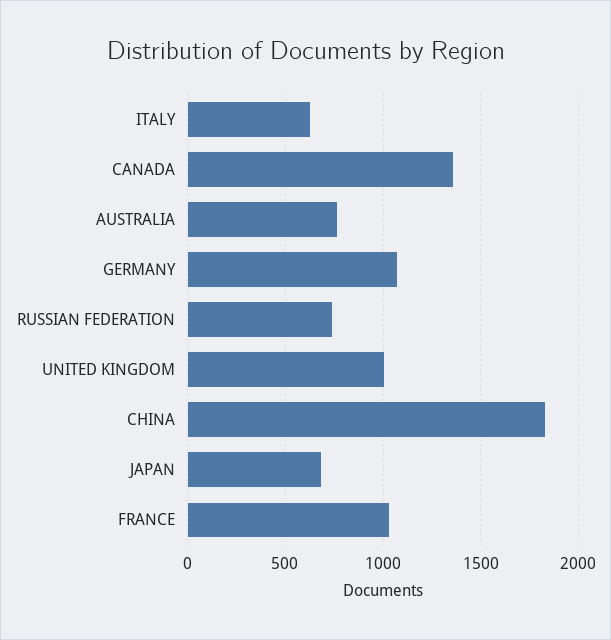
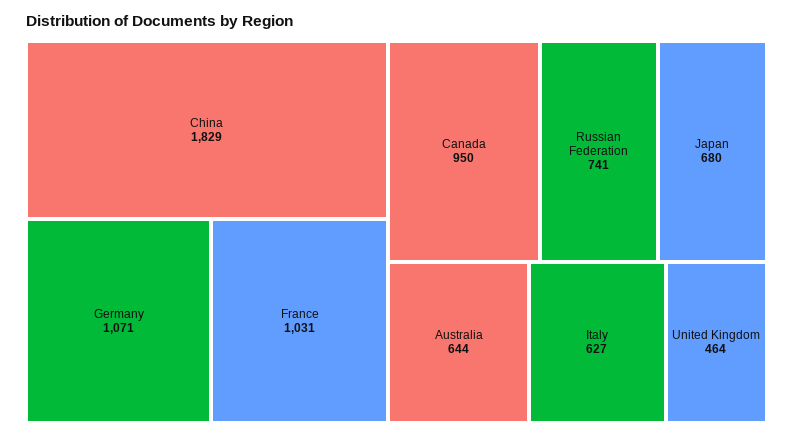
CANADA: 1350 -> 950
AUSTRALIA: 750 -> 644
UNITED KINGDOM: 1000 -> 464

